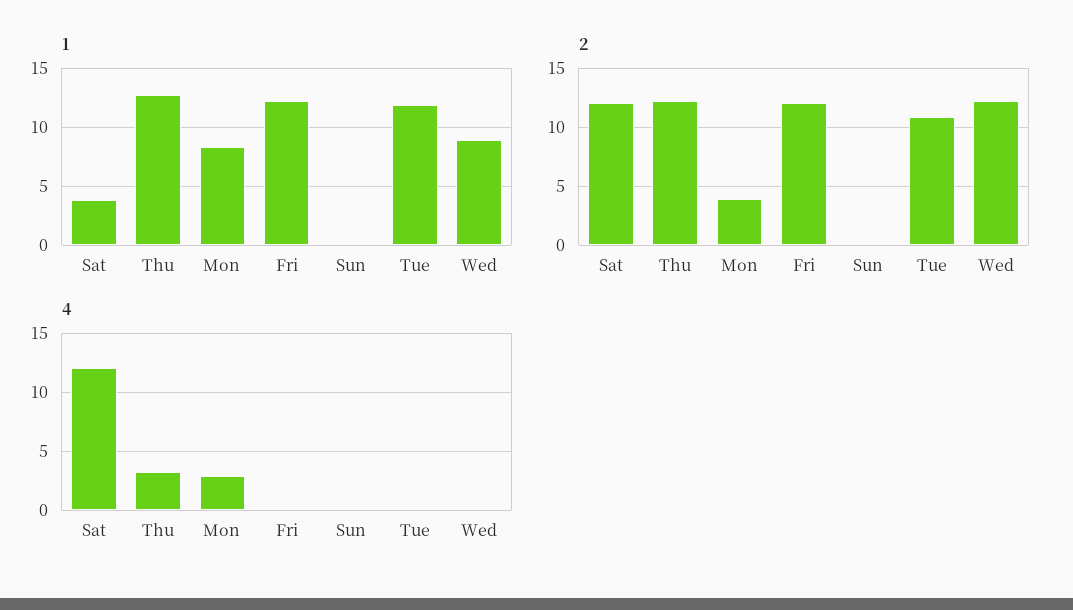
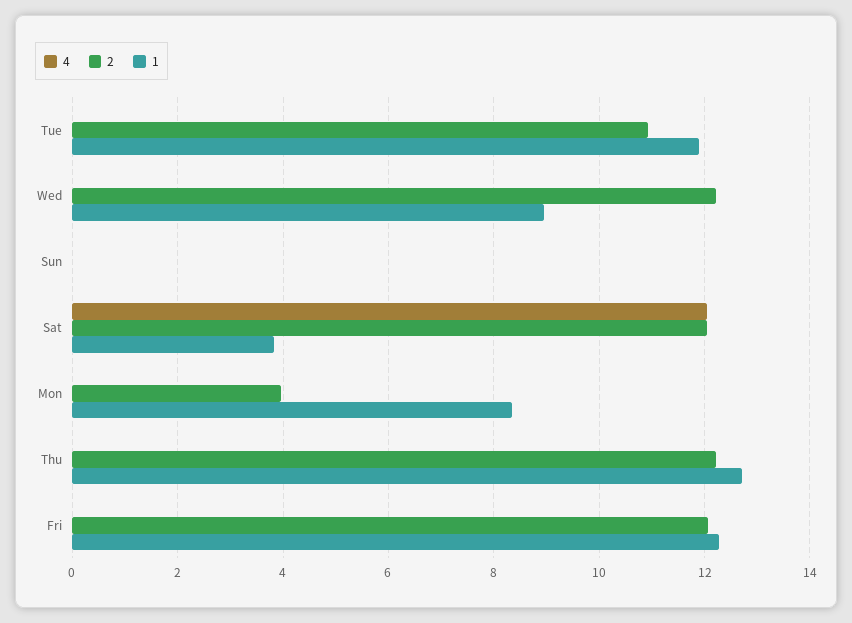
4, Thu: 3 -> 0
4, Mon: 3 -> 0

